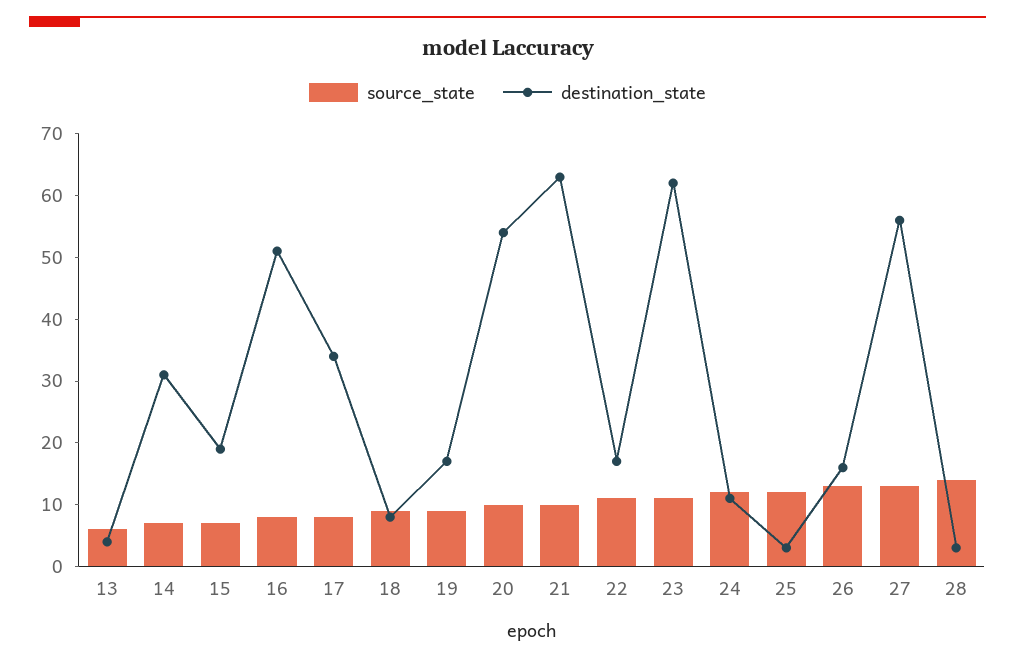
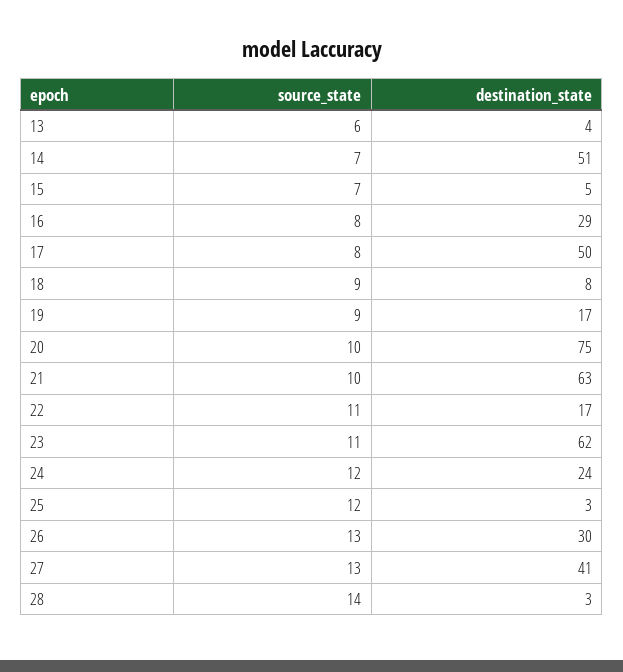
destination_state, 14: 30 -> 51
destination_state, 15: 20 -> 5
destination_state, 16: 50 -> 29
destination_state, 17: 35 -> 50
destination_state, 20: 55 -> 75
destination_state, 24: 10 -> 24
destination_state, 26: 15 -> 30
destination_state, 27: 55 -> 41

